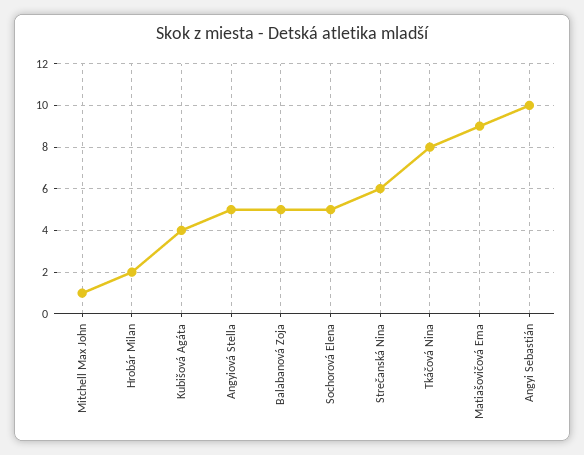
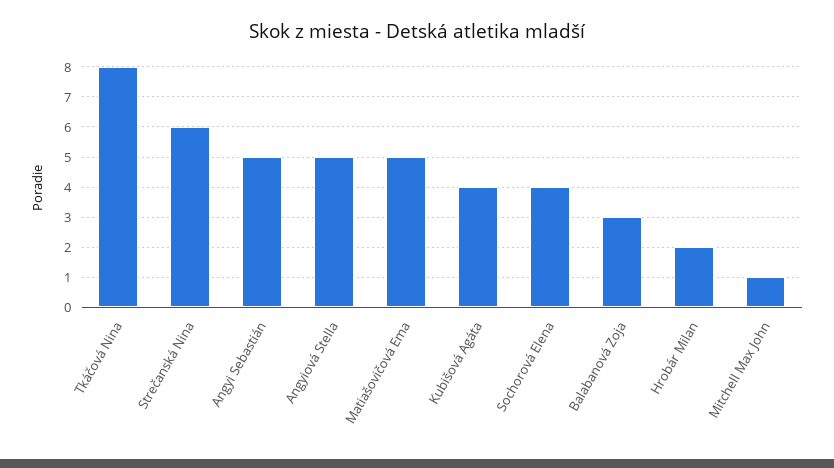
Balabanová Zoja: 5 -> 3
Sochorová Elena: 5 -> 4
Matiašovičová Ema: 9 -> 5
Angyi Sebastián: 10 -> 5

